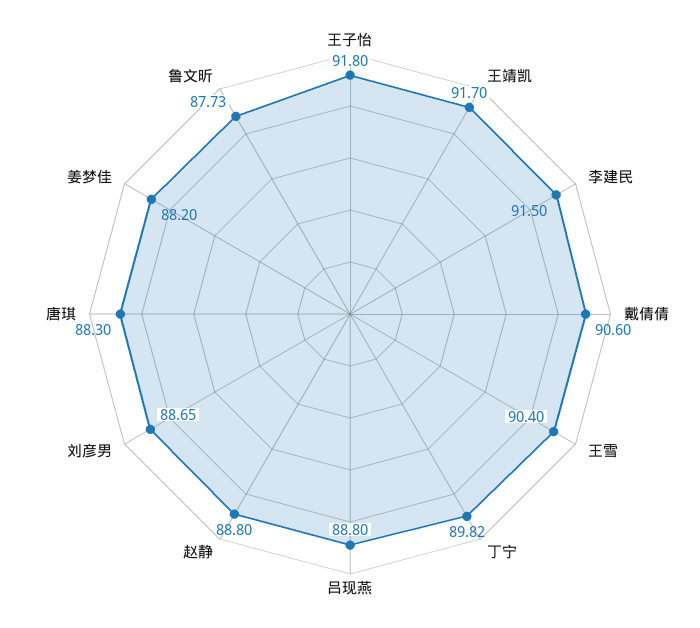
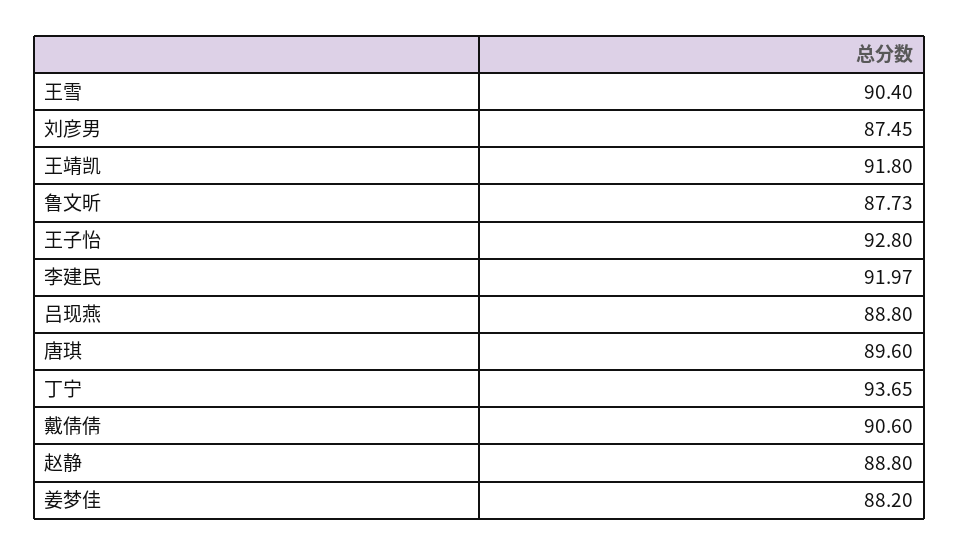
王子怡: 91.8 -> 92.8
王靖凯: 91.7 -> 91.8
李建民: 91.5 -> 91.97
丁宁: 89.82 -> 93.65
刘彦男: 88.65 -> 87.45
唐琪: 88.3 -> 89.6

